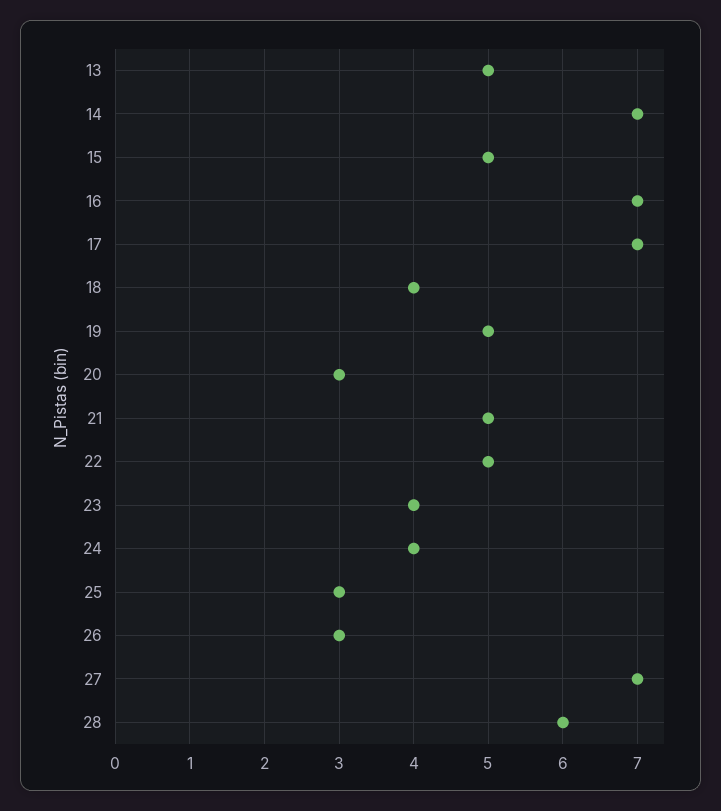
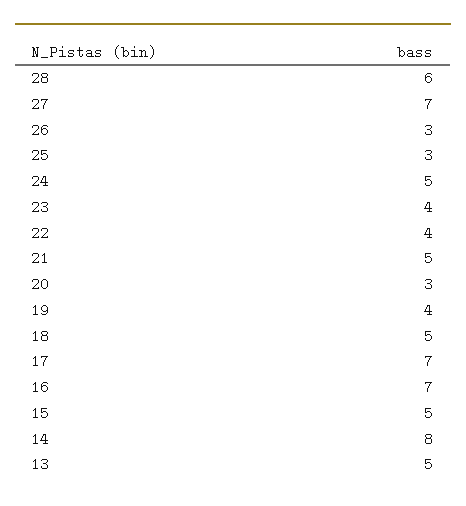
14: 7 -> 8
18: 4 -> 5
19: 5 -> 4
22: 5 -> 4
24: 4 -> 5

